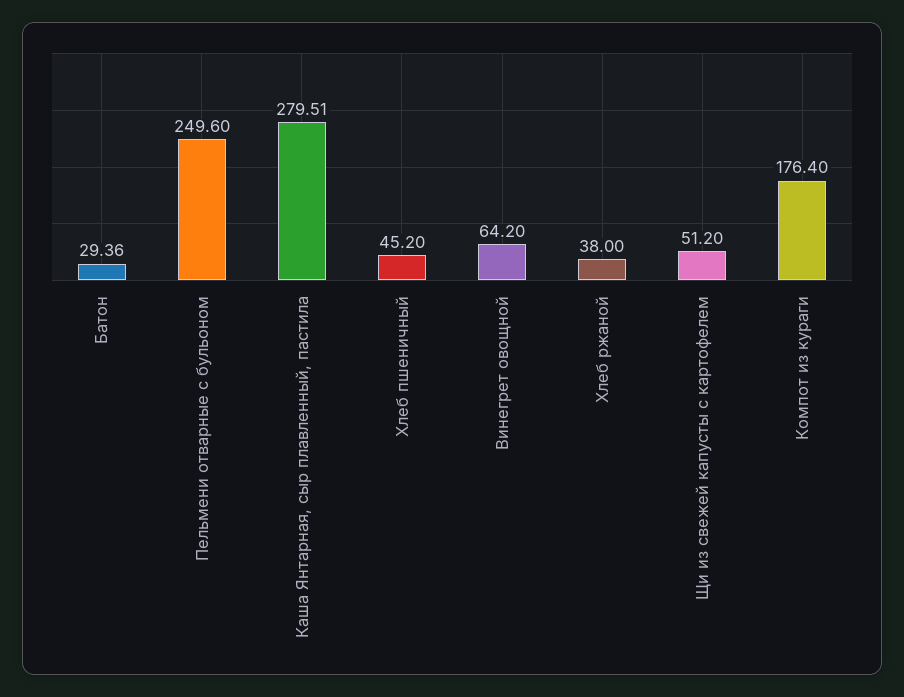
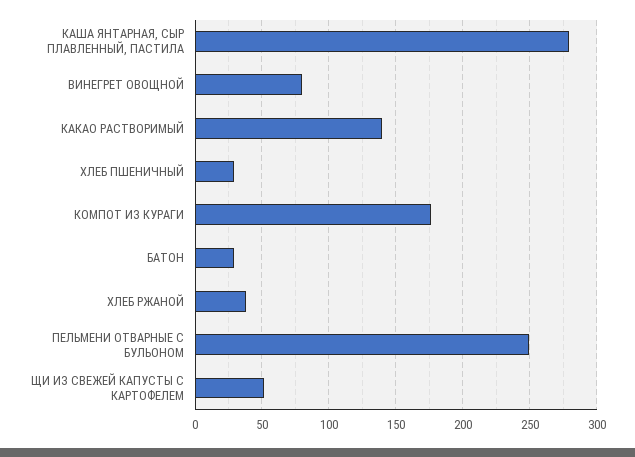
Хлеб пшеничный: 45.2 -> 30
Винегрет овощной: 64.2 -> 80
КАКАО РАСТВОРИМЫЙ: none -> 140

